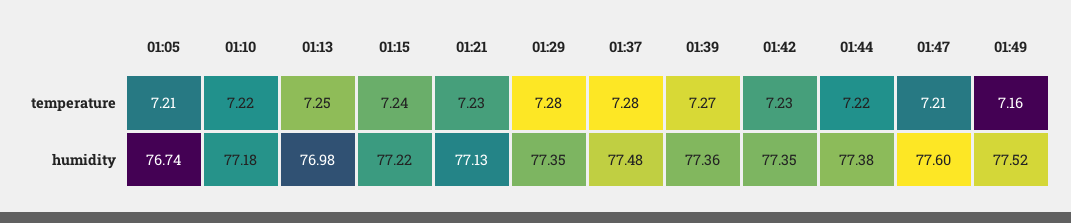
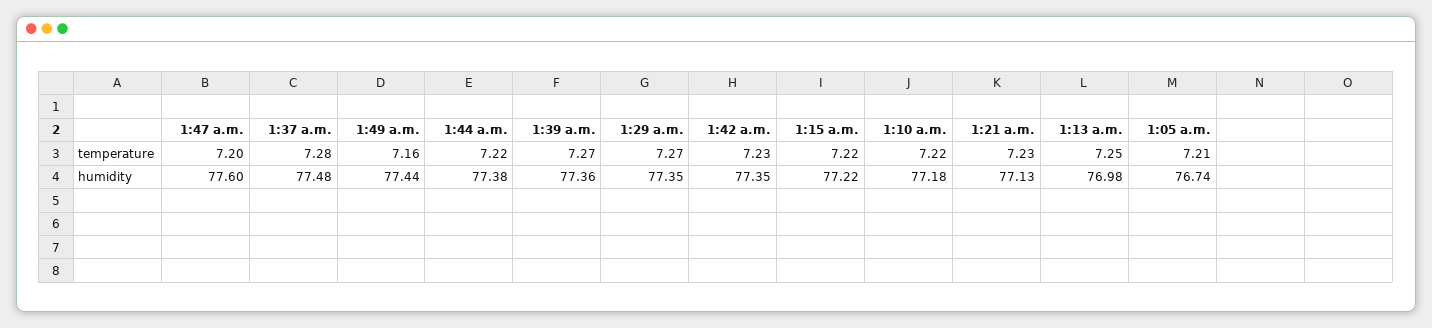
01:15, temperature: 7.24 -> 7.22
01:29, temperature: 7.28 -> 7.27
01:47, temperature: 7.21 -> 7.2
01:49, humidity: 77.52 -> 77.44

